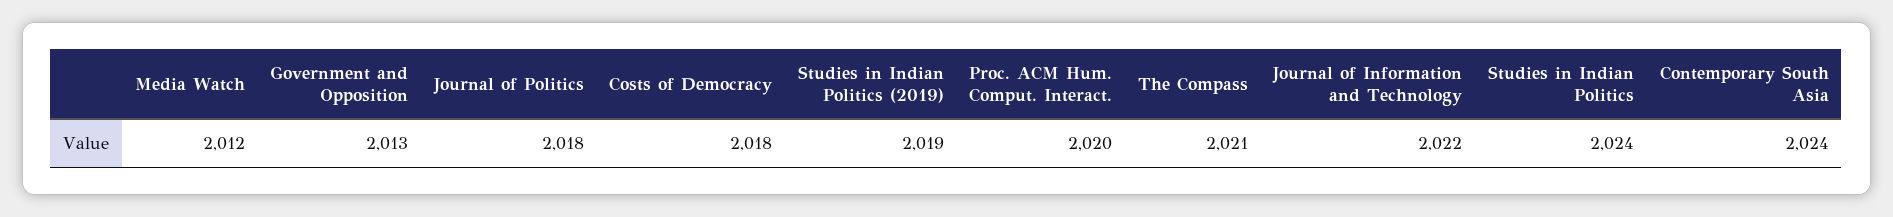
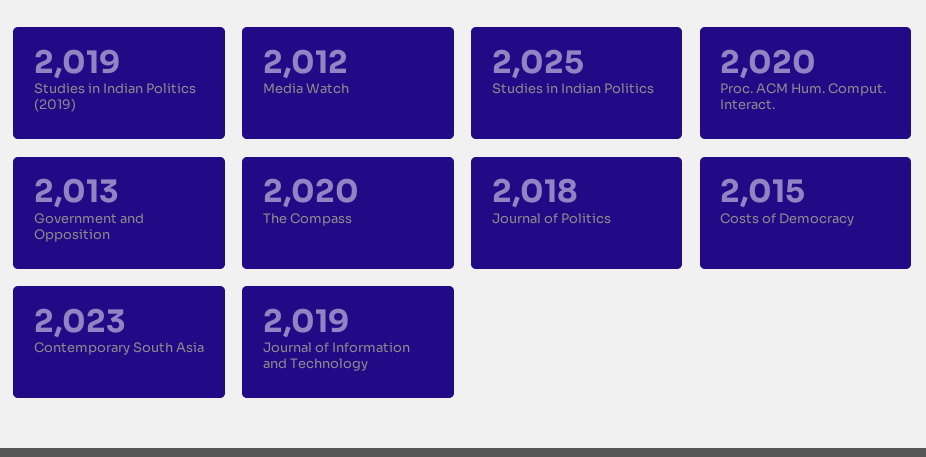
Costs of Democracy: 2018 -> 2015
The Compass: 2021 -> 2020
Journal of Information and Technology: 2022 -> 2019
Studies in Indian Politics: 2024 -> 2025
Contemporary South Asia: 2024 -> 2023

